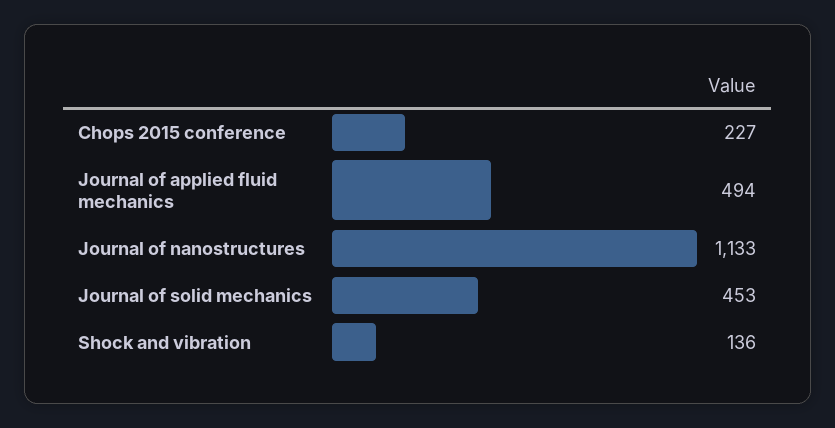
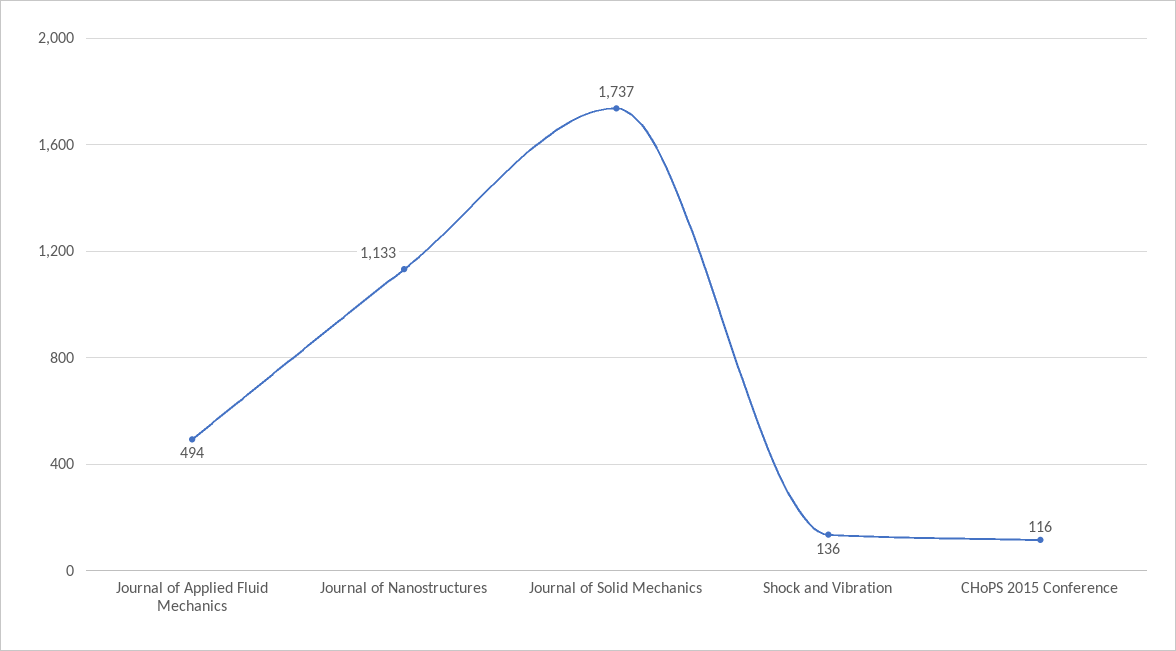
Chops 2015 conference: 227 -> 116
Journal of solid mechanics: 453 -> 1737

